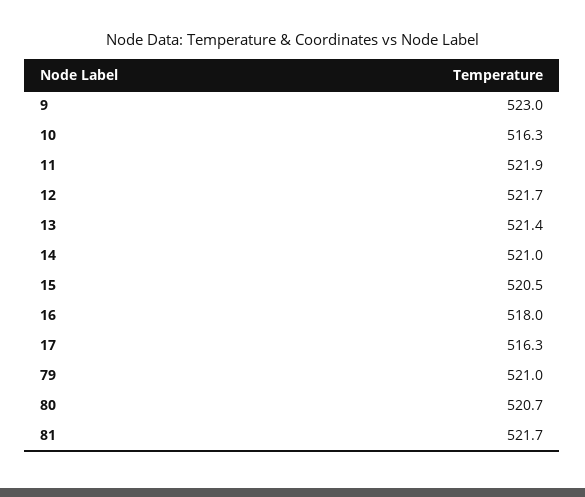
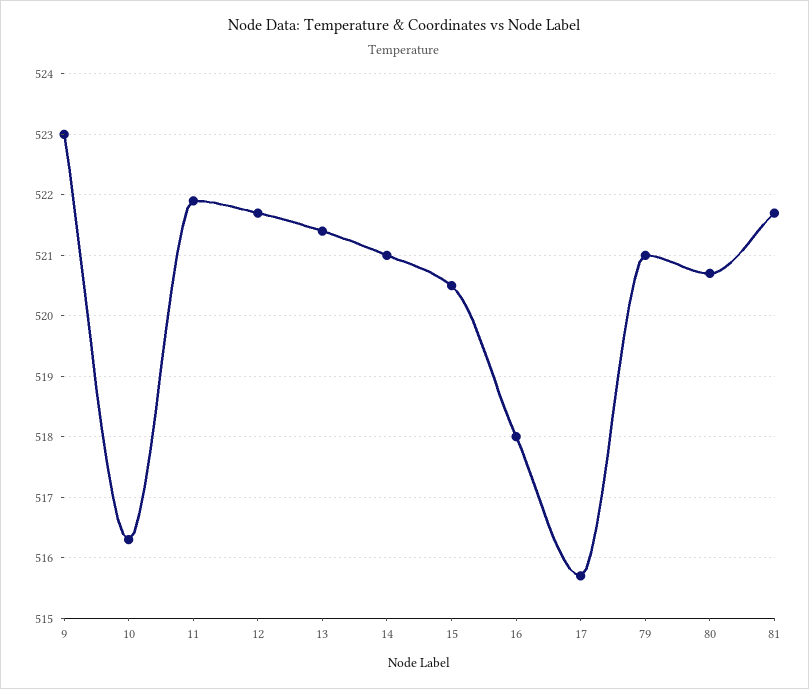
17: 516.3 -> 515.7

